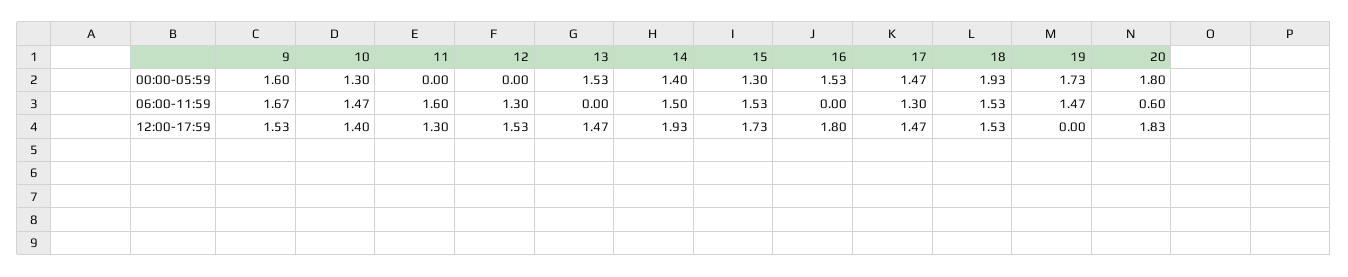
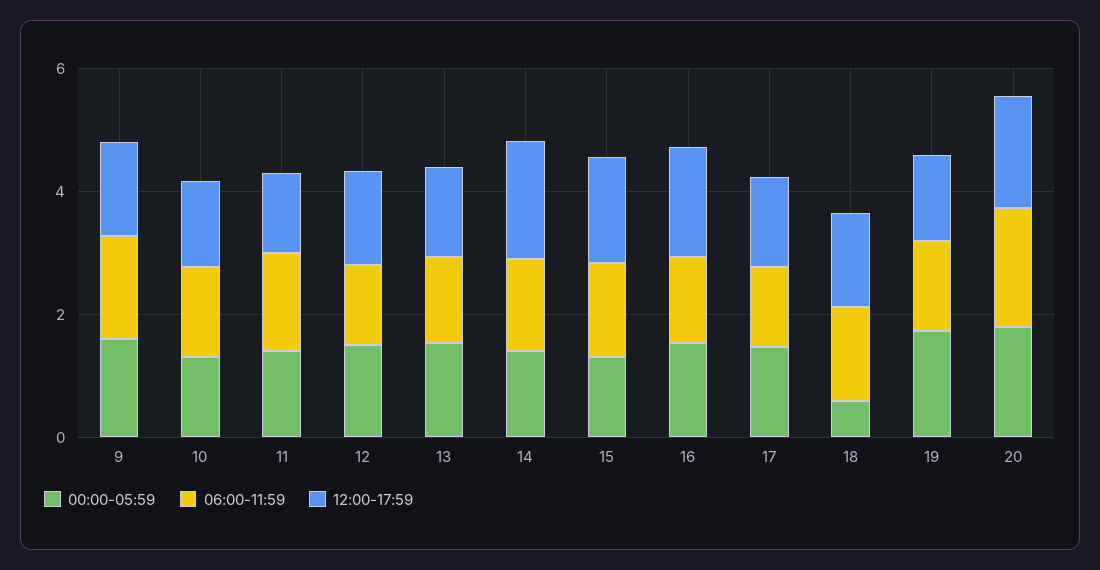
00:00-05:59, 11: 0 -> 1.5
00:00-05:59, 12: 0 -> 1.5
00:00-05:59, 18: 1.93 -> 0.5
06:00-11:59, 13: 0 -> 1.5
06:00-11:59, 16: 0 -> 1.5
06:00-11:59, 20: 0.6 -> 2
12:00-17:59, 19: 0 -> 1.5

